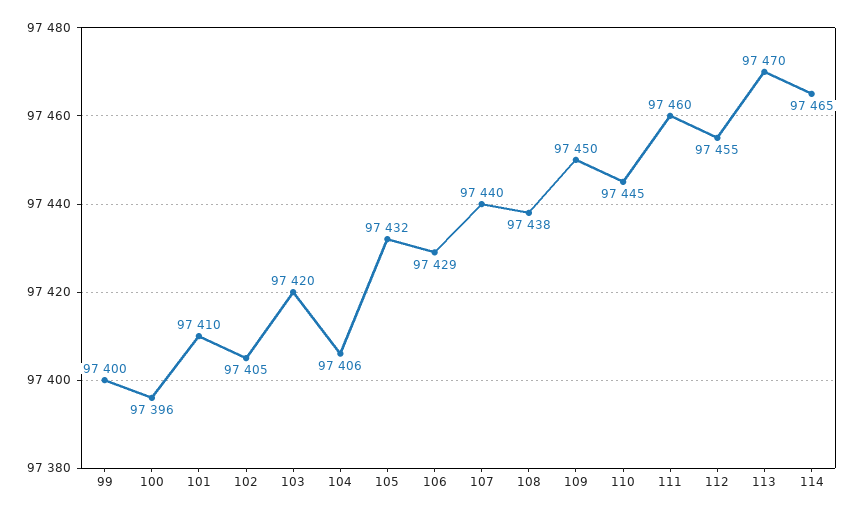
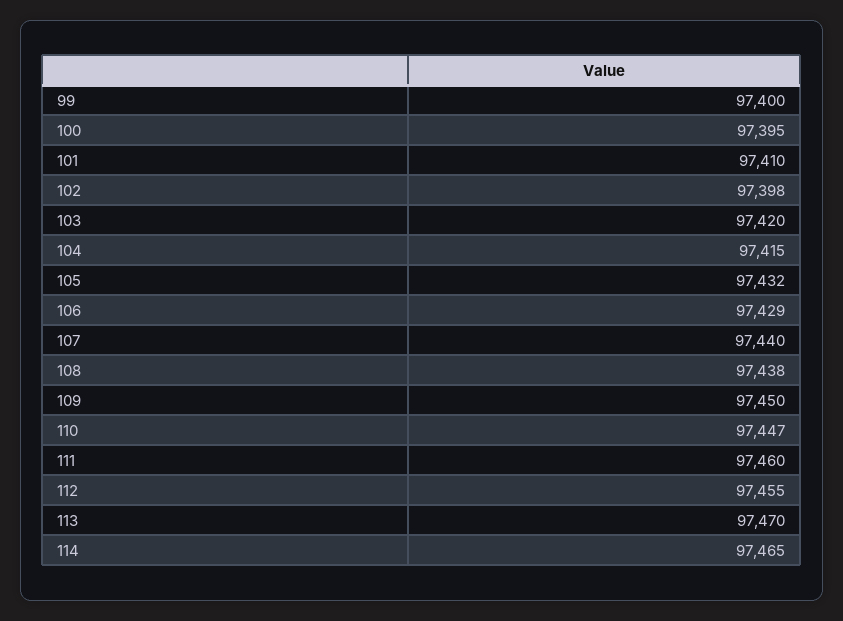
100: 97396 -> 97395
102: 97405 -> 97398
104: 97406 -> 97415
110: 97445 -> 97447

